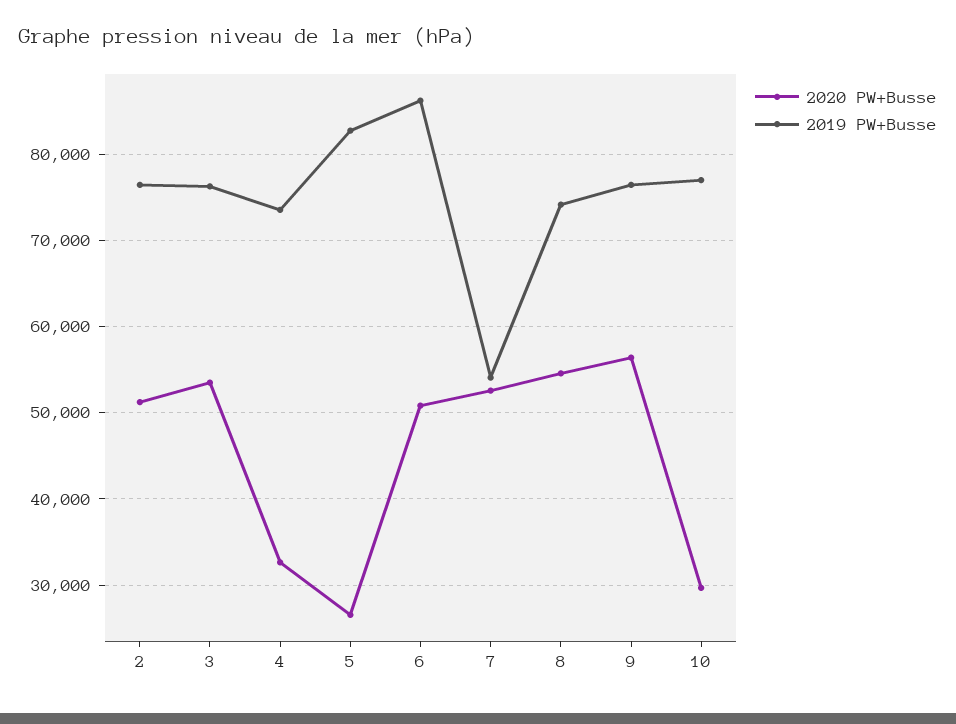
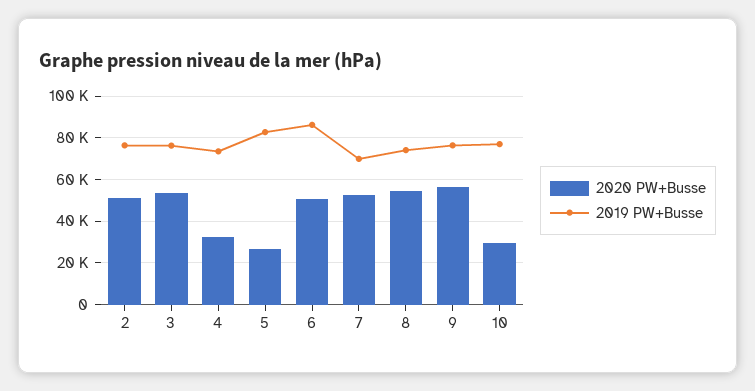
2019 PW+Busse, 7: 54000 -> 70000

